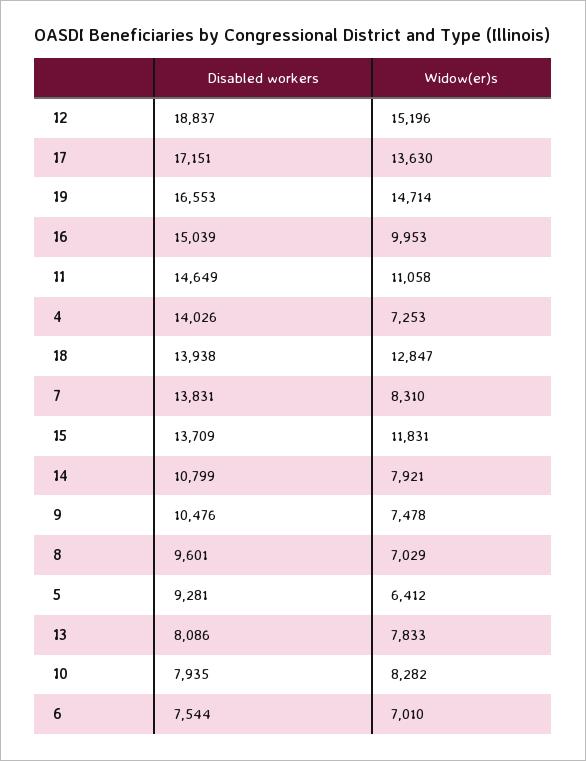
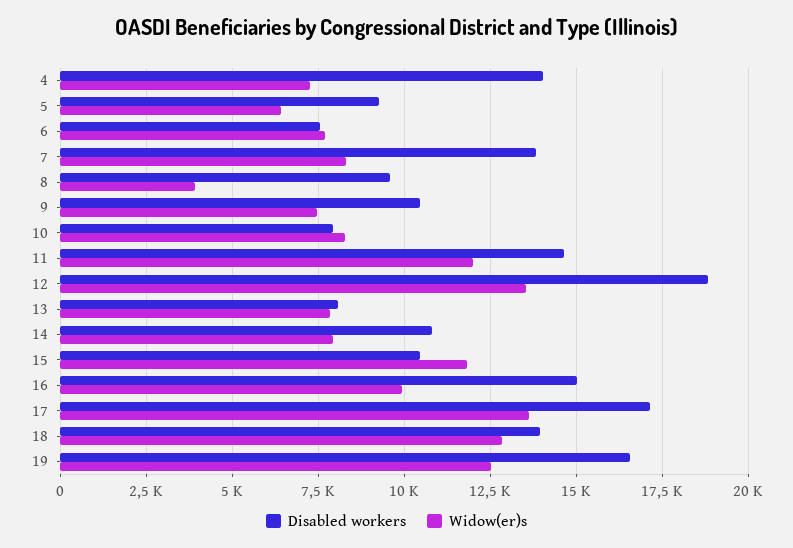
Widow(er)s, 12: 15196 -> 13500
Widow(er)s, 19: 14714 -> 12500
Widow(er)s, 11: 11058 -> 12000
Disabled workers, 15: 13709 -> 10500
Widow(er)s, 8: 7029 -> 4000
Widow(er)s, 6: 7010 -> 7750

